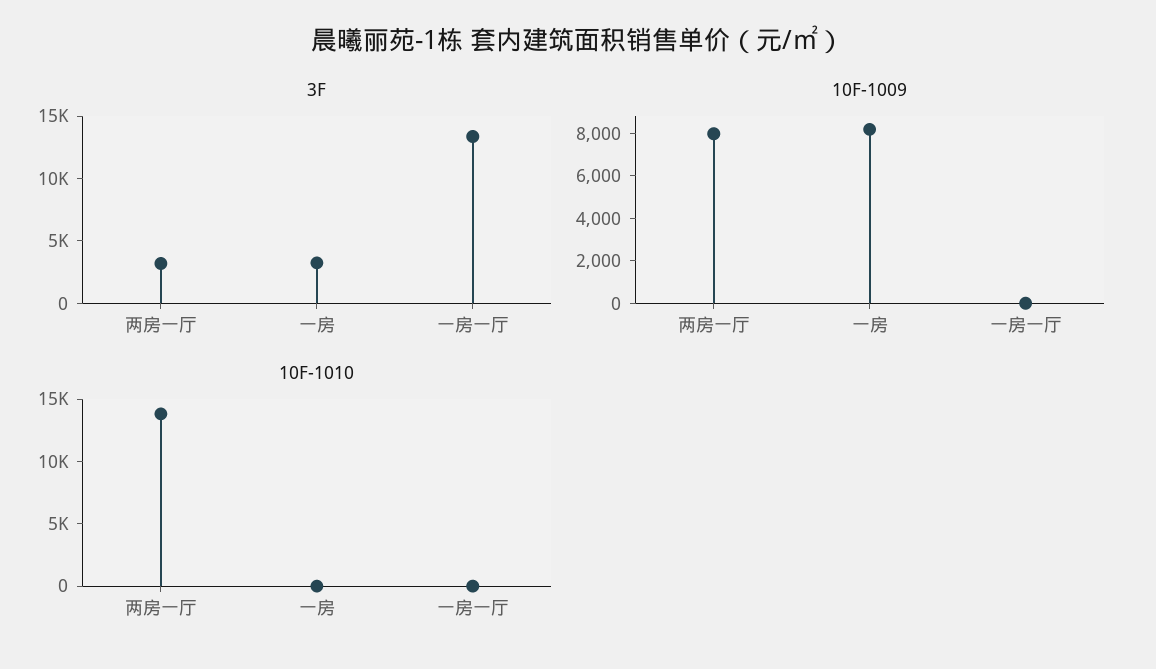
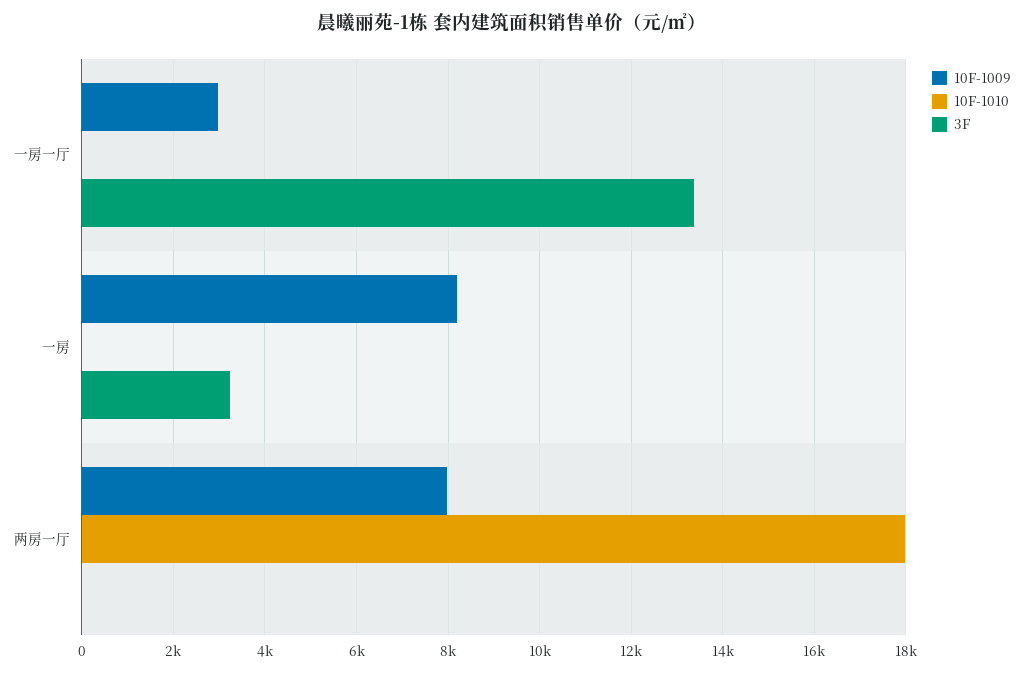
3F, 两房一厅: 3000 -> 0
10F-1009, 一房一厅: 0 -> 3000
10F-1010, 两房一厅: 14000 -> 18000

